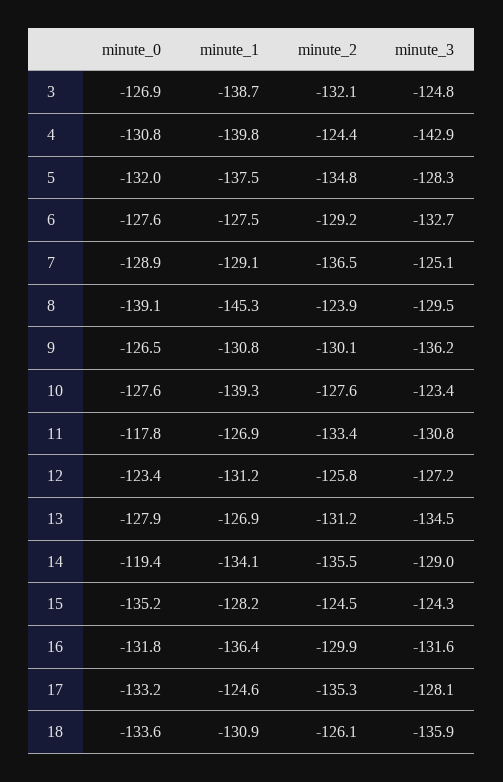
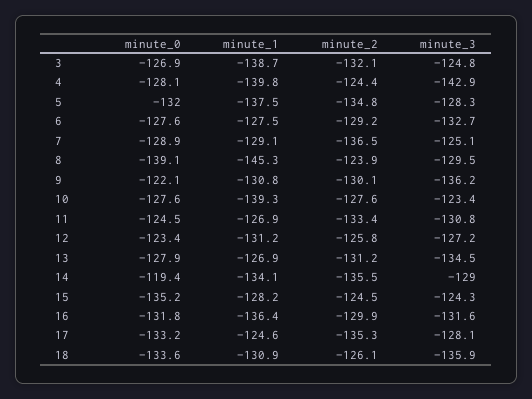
minute_0, 4: -130.8 -> -128.1
minute_0, 9: -126.5 -> -122.1
minute_0, 11: -117.8 -> -124.5

